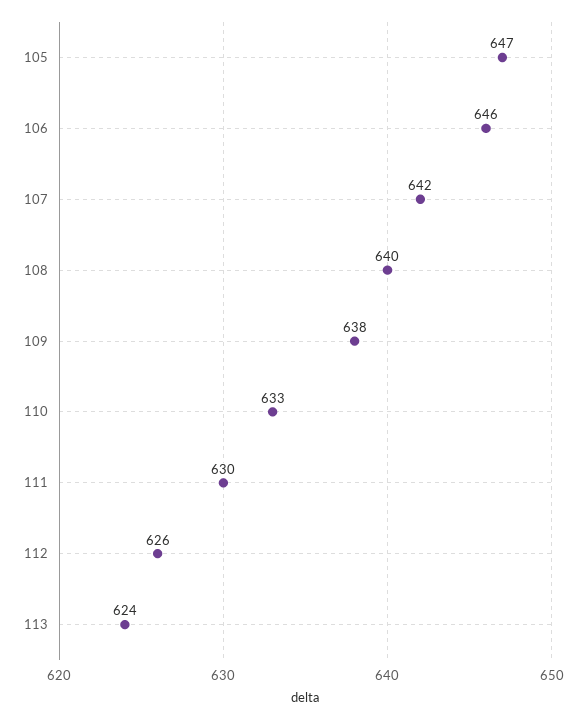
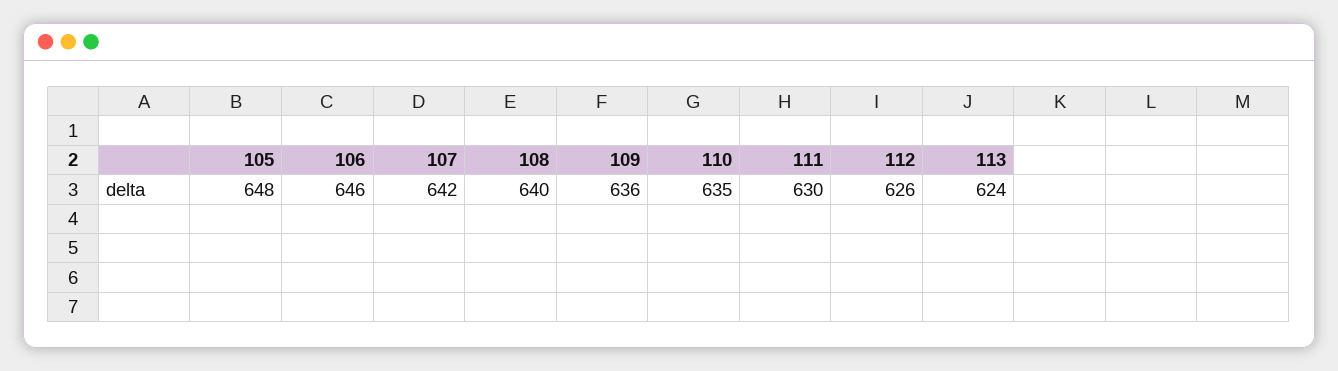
105: 647 -> 648
109: 638 -> 636
110: 633 -> 635

